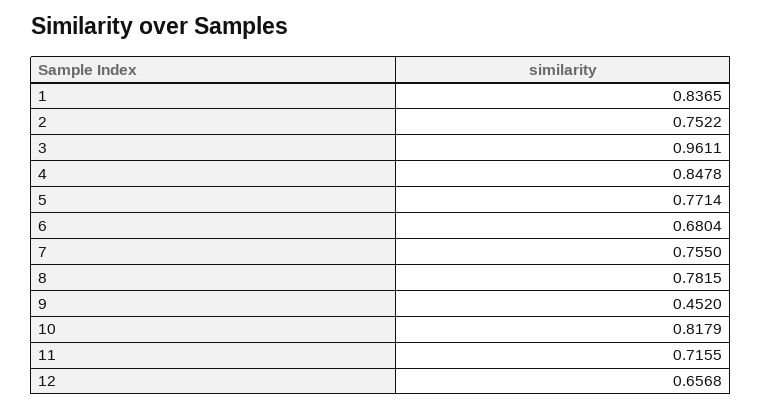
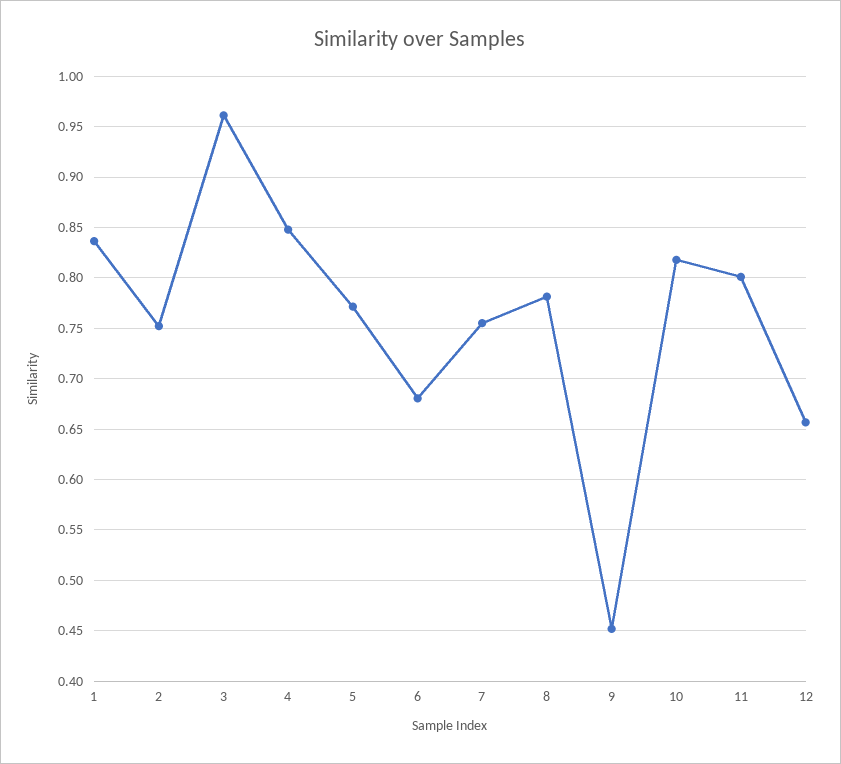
11: 0.7155 -> 0.8

